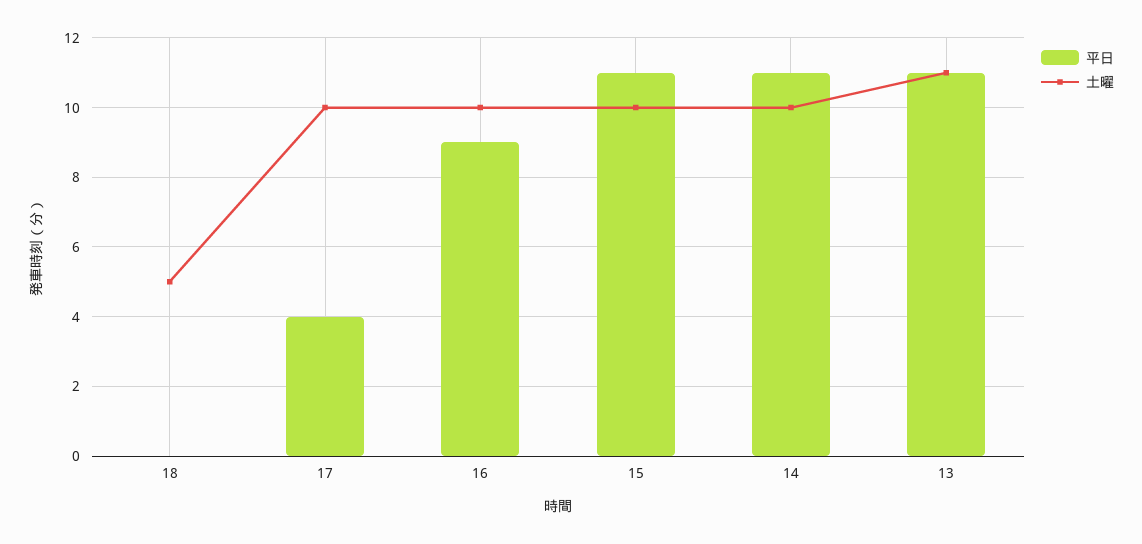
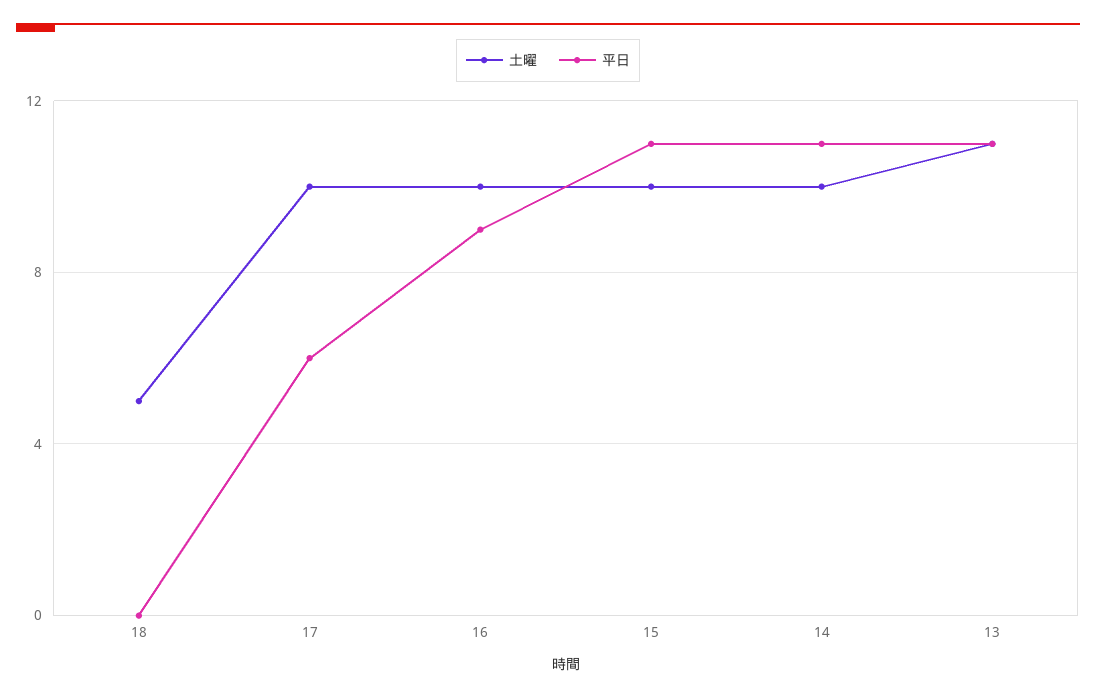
平日, 17: 4 -> 6

